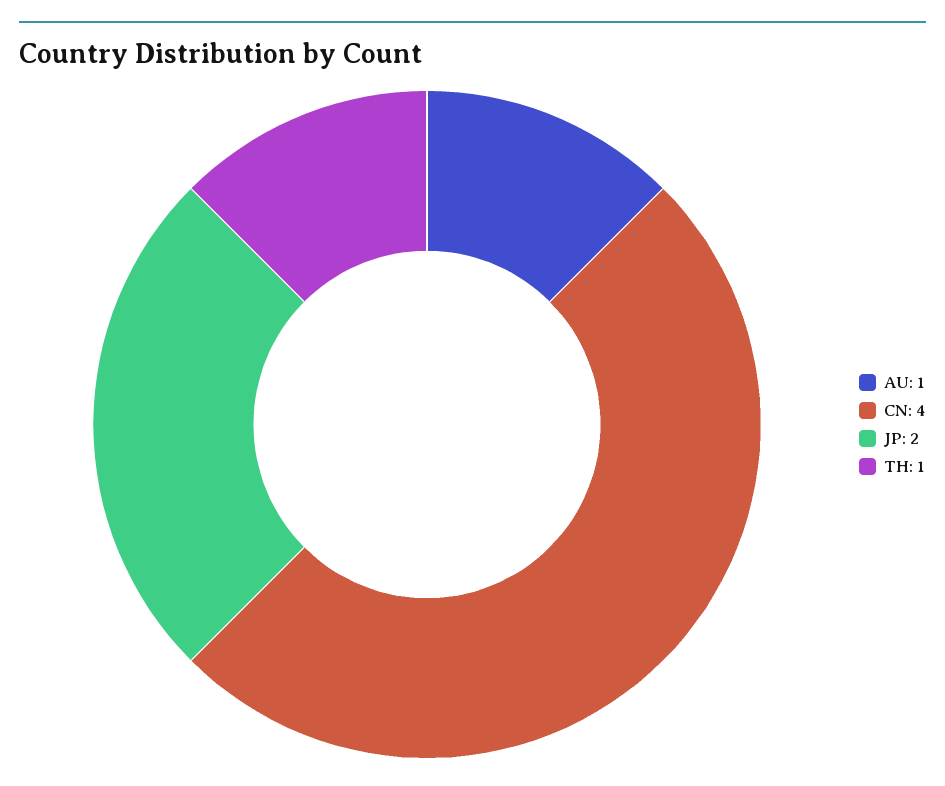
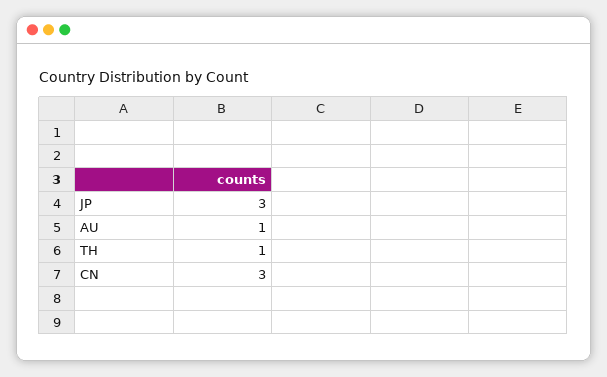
CN: 4 -> 3
JP: 2 -> 3

